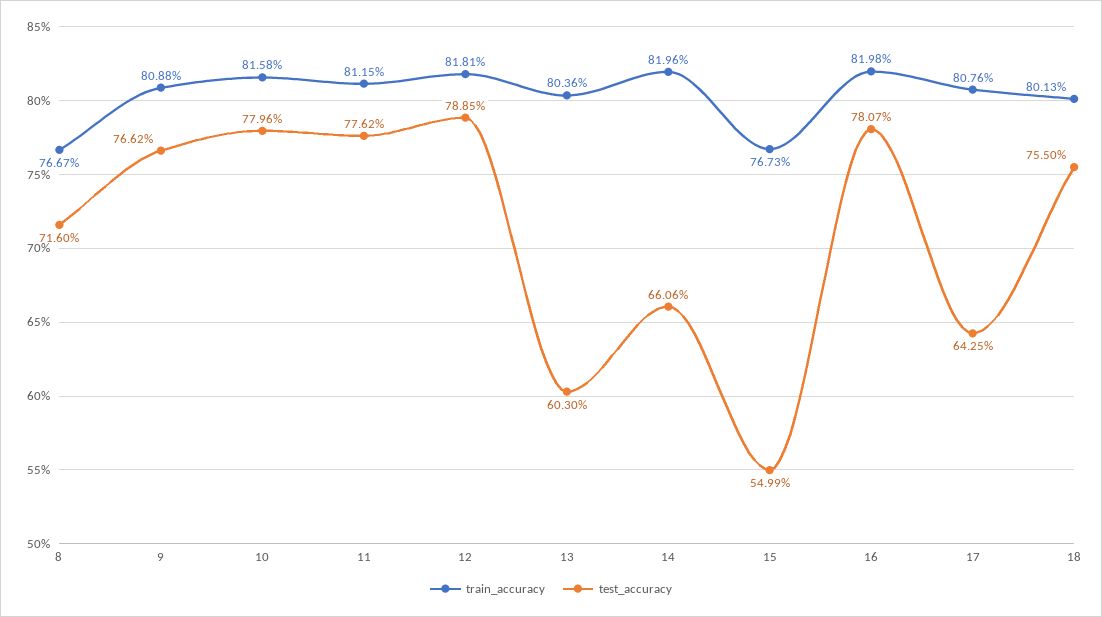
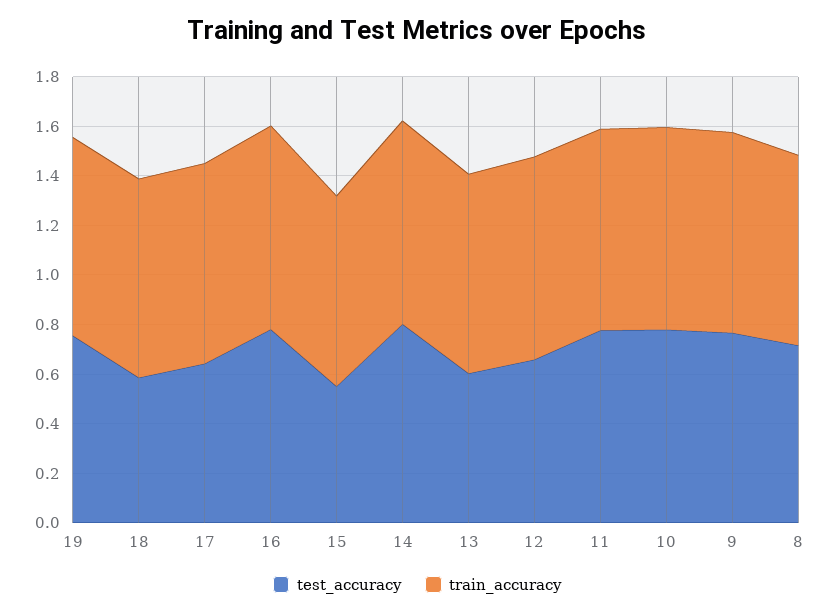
test_accuracy, 12: 0.7885 -> 0.65
test_accuracy, 14: 0.6606 -> 0.8
test_accuracy, 18: 0.755 -> 0.6
test_accuracy, 19: none -> 0.75
train_accuracy, 19: none -> 0.8

